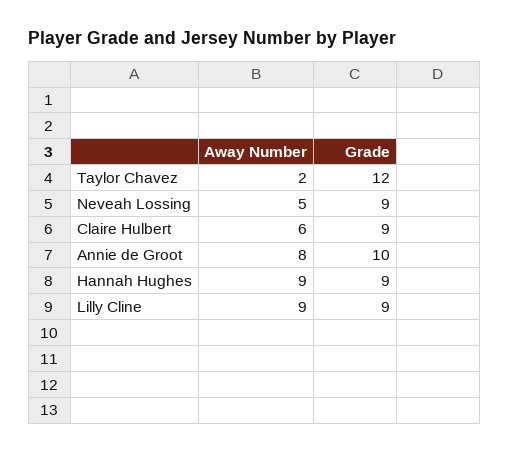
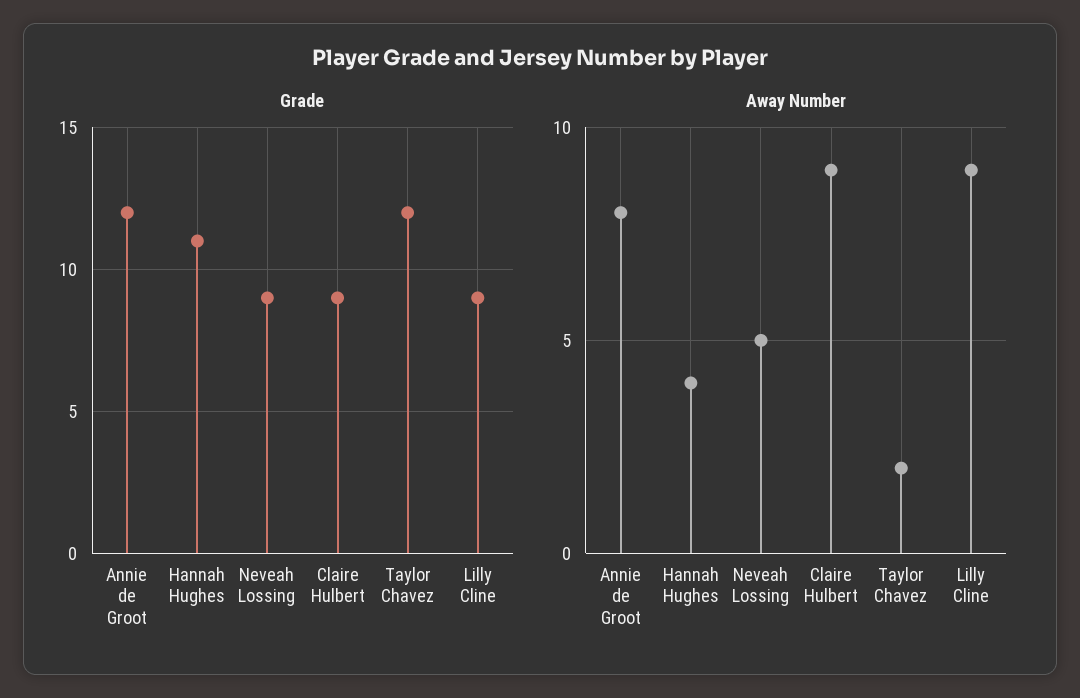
Away Number, Claire Hulbert: 6 -> 9
Grade, Annie de Groot: 10 -> 12
Away Number, Hannah Hughes: 9 -> 4
Grade, Hannah Hughes: 9 -> 11

